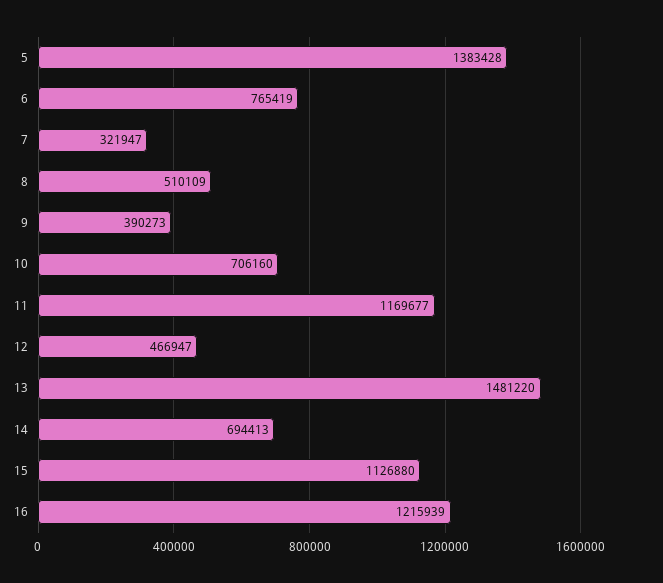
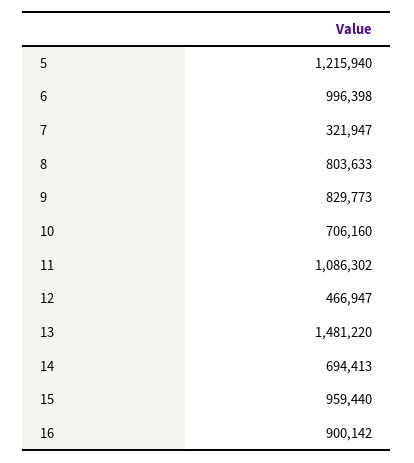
5: 1383428 -> 1215940
6: 765419 -> 996398
8: 510109 -> 803633
9: 390273 -> 829773
11: 1169677 -> 1086302
15: 1126880 -> 959440
16: 1215939 -> 900142

